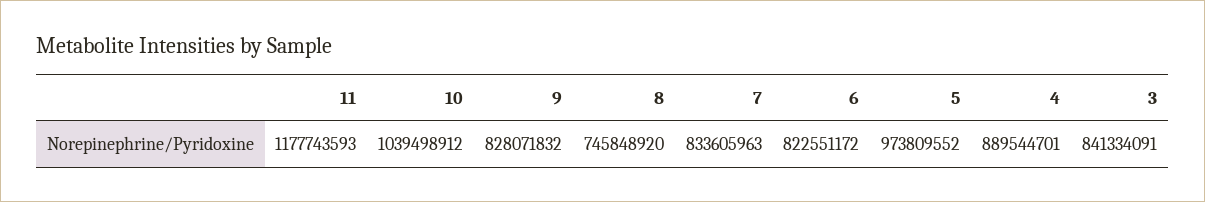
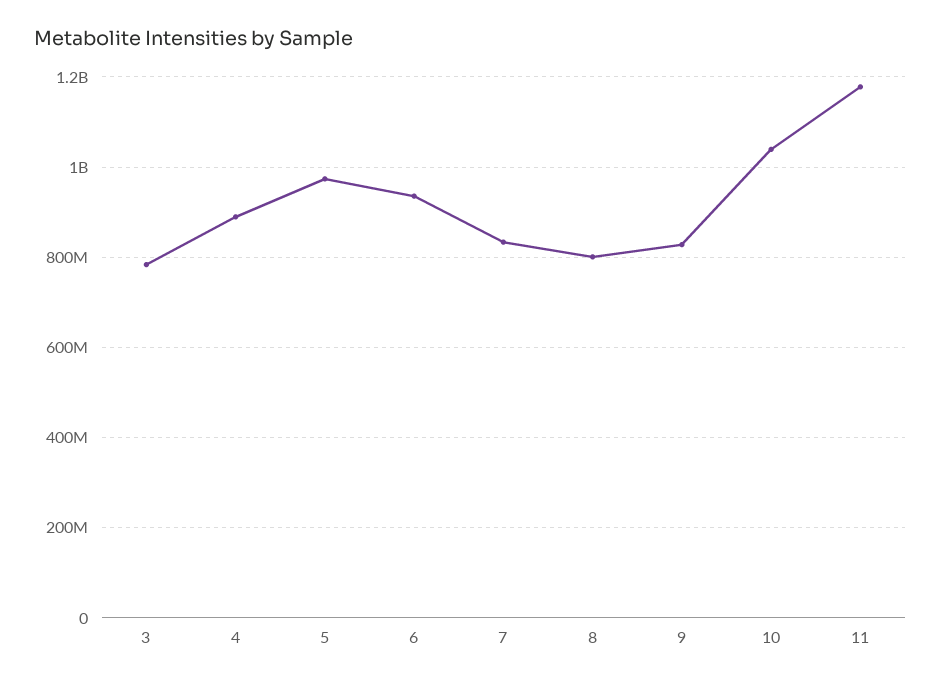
8: 745848920 -> 800000000
6: 822551172 -> 940000000
3: 841334091 -> 780000000

